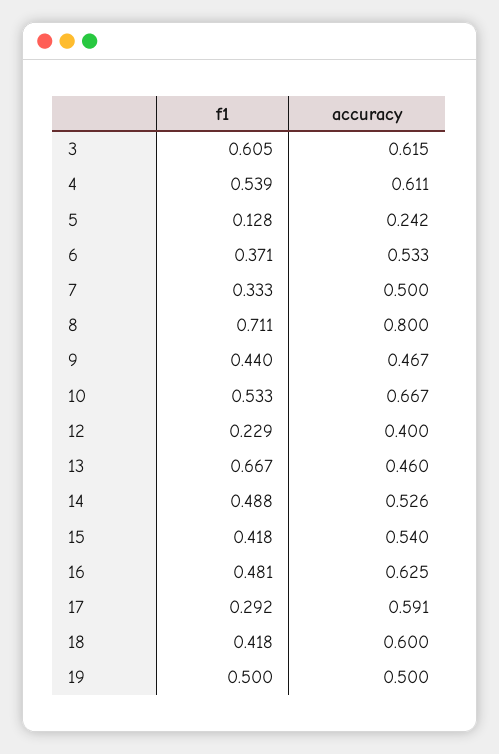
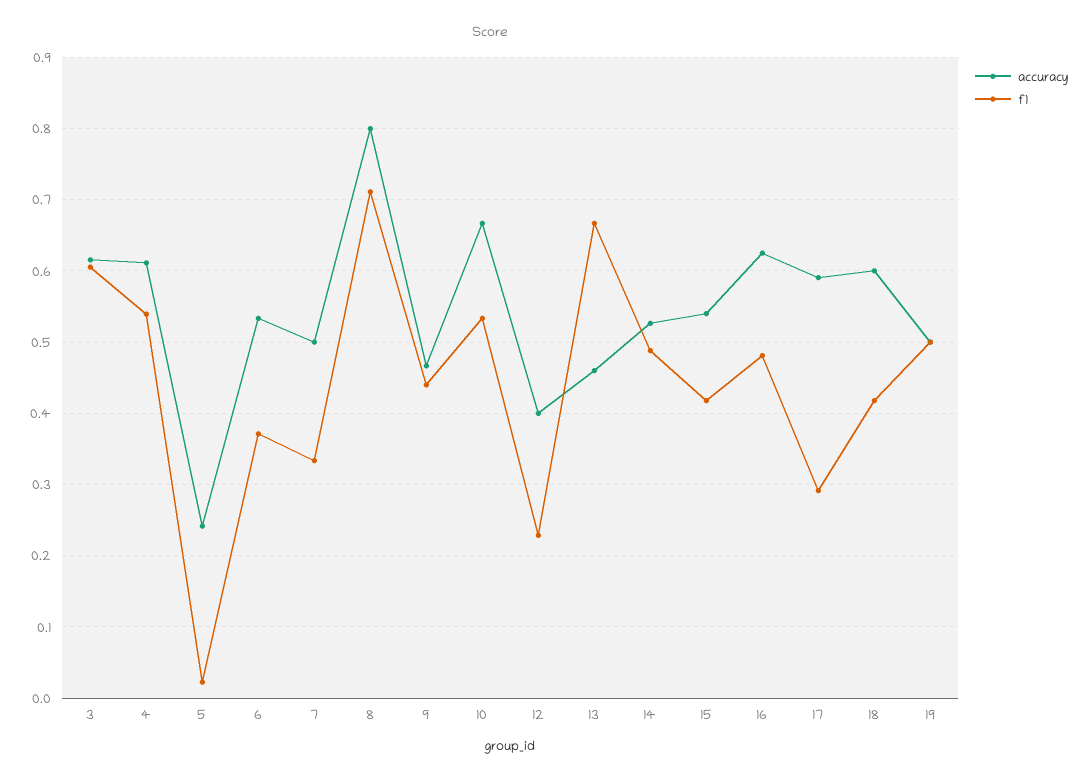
f1, 5: 0.128 -> 0.02

